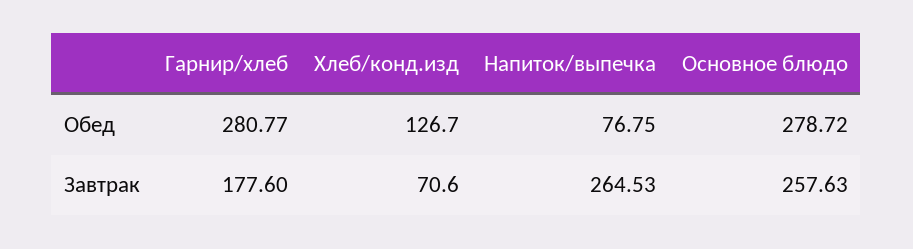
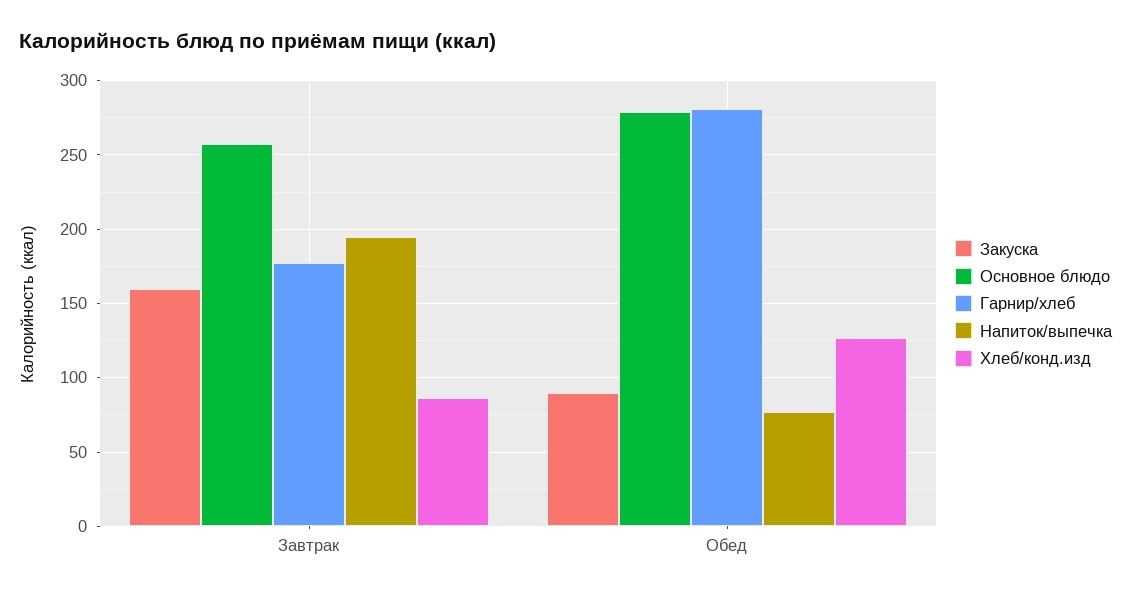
Хлеб/конд.изд, Завтрак: 70.6 -> 85
Напиток/выпечка, Завтрак: 264.53 -> 195
Закуска, Завтрак: none -> 160
Закуска, Обед: none -> 90

